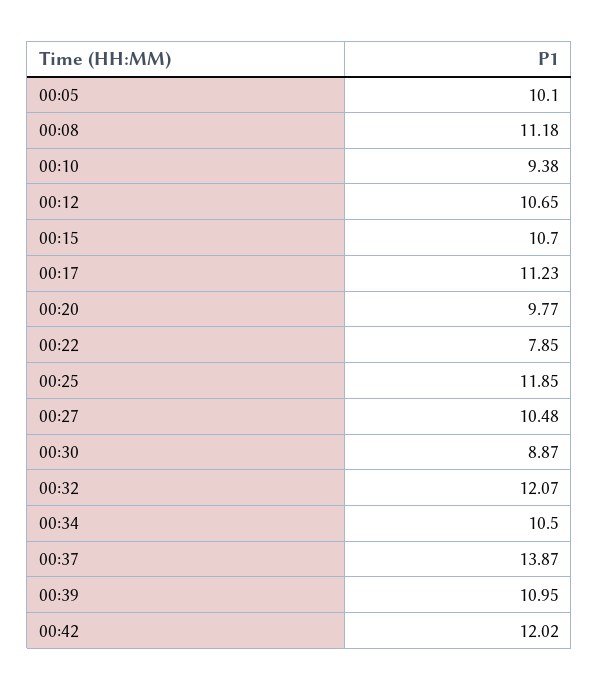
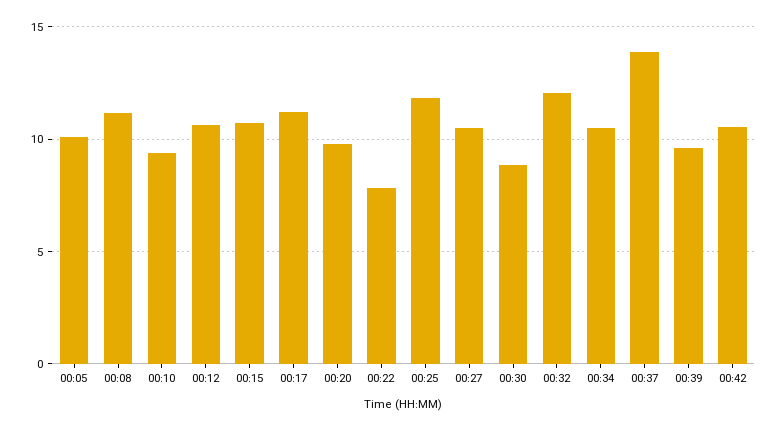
00:39: 10.95 -> 9.5
00:42: 12.02 -> 10.5

